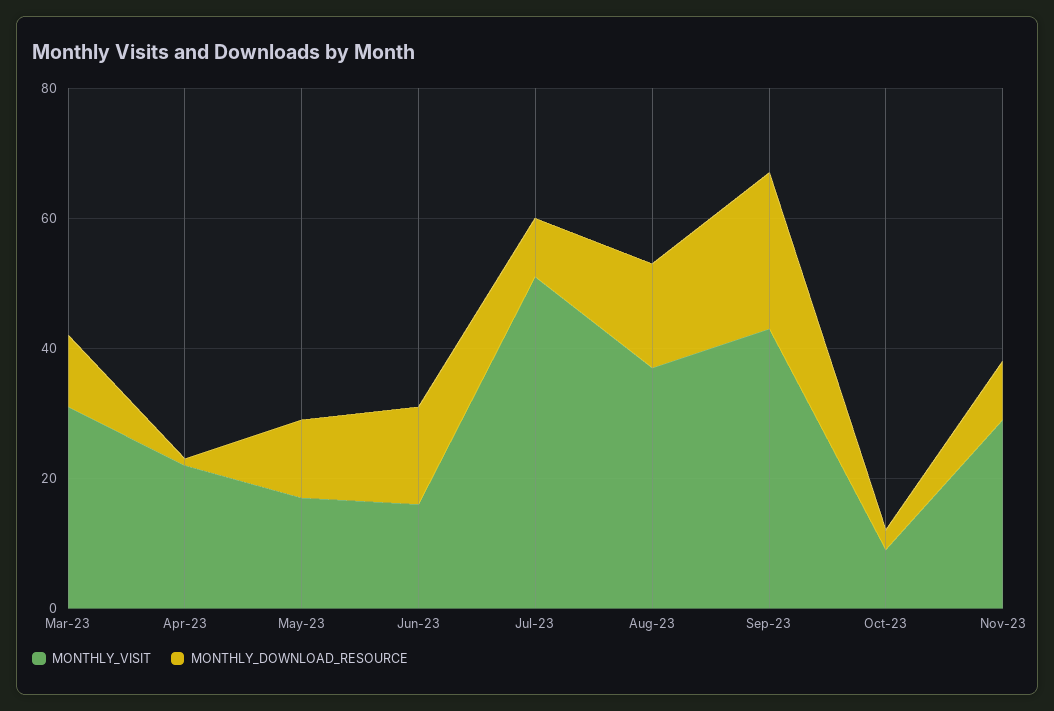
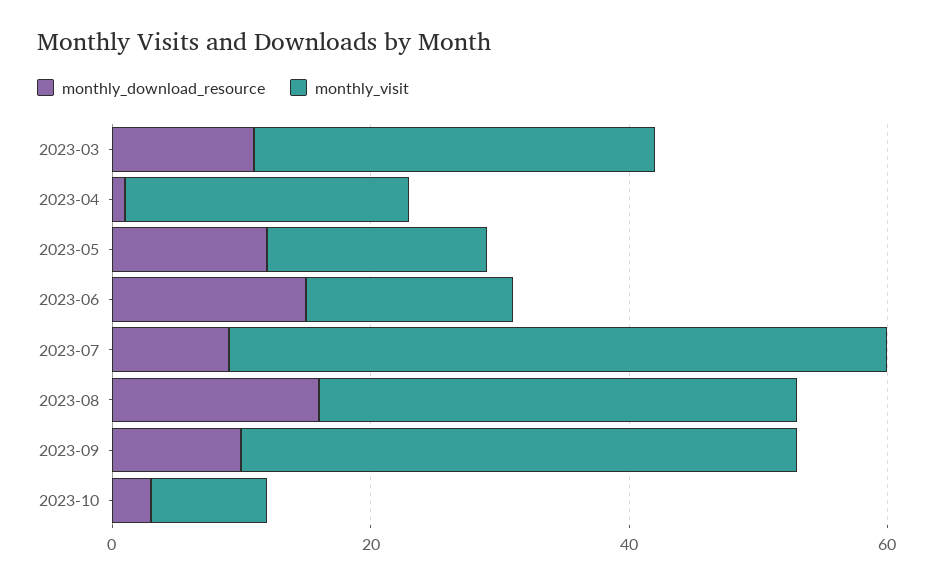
MONTHLY_DOWNLOAD_RESOURCE, Sep-23: 25 -> 10
MONTHLY_VISIT, Nov-23: 30 -> none
MONTHLY_DOWNLOAD_RESOURCE, Nov-23: 10 -> none

